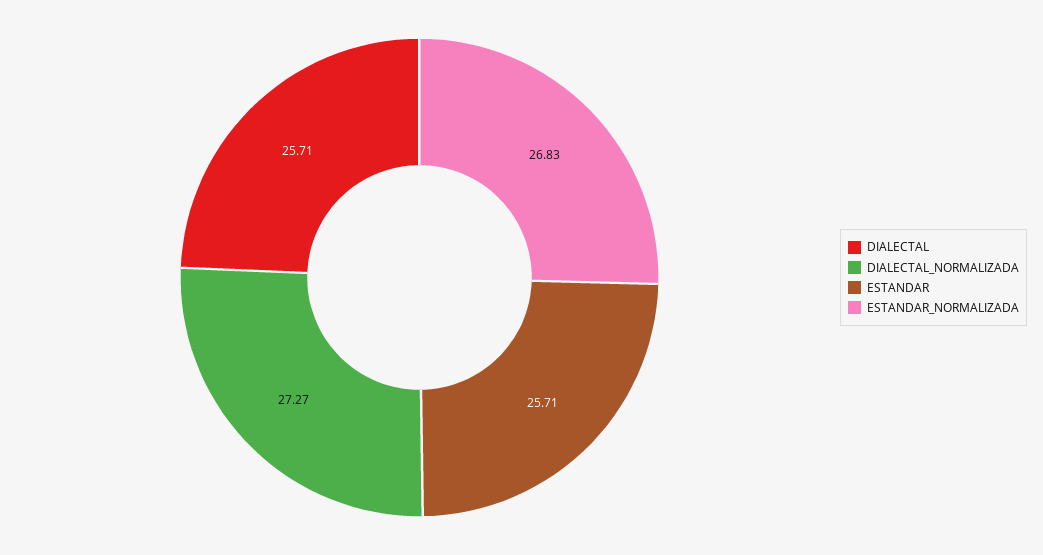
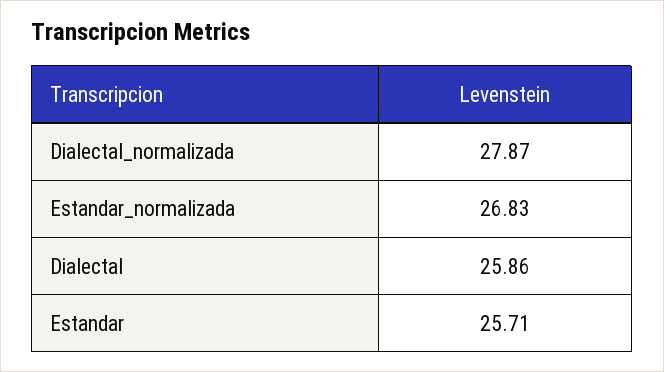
DIALECTAL: 25.71 -> 25.86
DIALECTAL_NORMALIZADA: 27.27 -> 27.87

